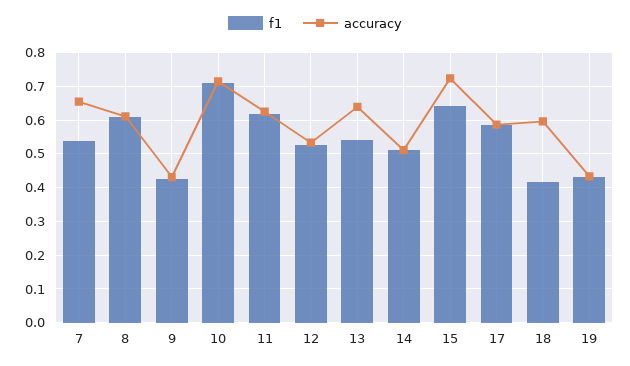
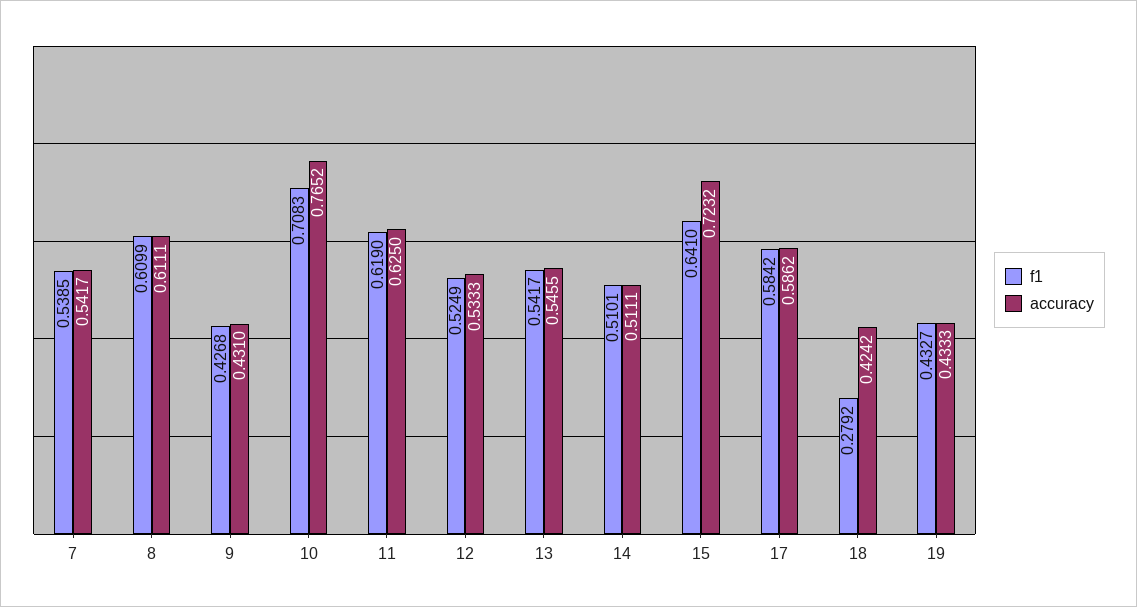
accuracy, 7: 0.66 -> 0.5417
accuracy, 10: 0.72 -> 0.7652
accuracy, 13: 0.64 -> 0.5455
f1, 18: 0.42 -> 0.2792
accuracy, 18: 0.6 -> 0.4242

